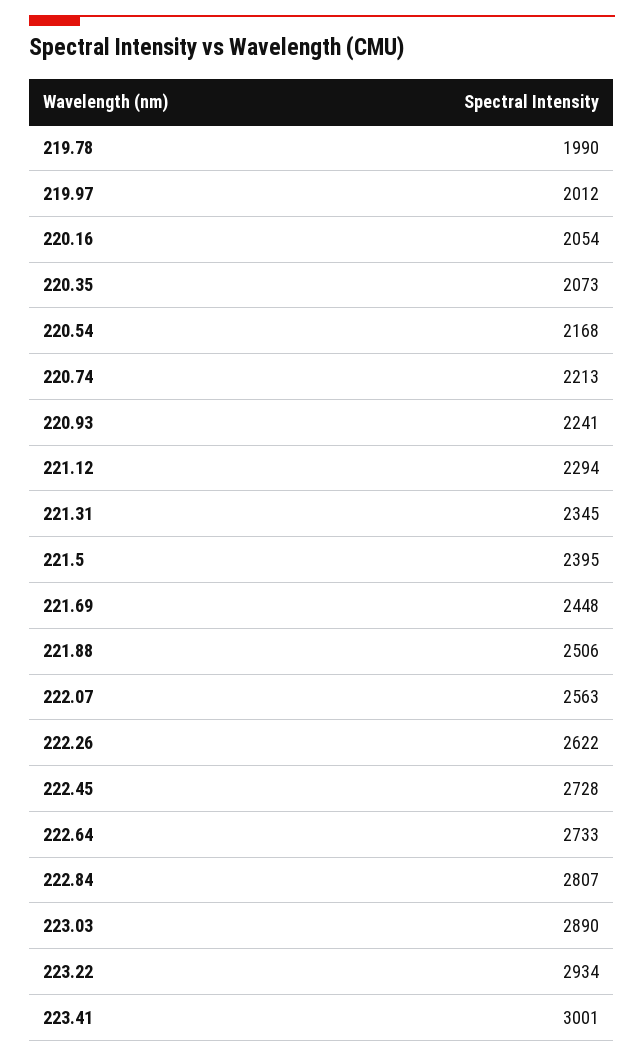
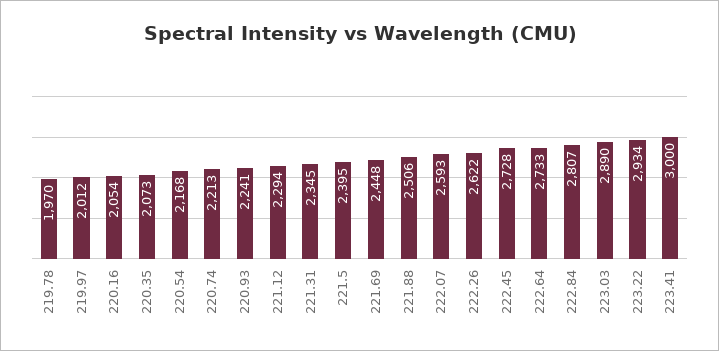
219.78: 1990 -> 1970
222.07: 2563 -> 2593
223.41: 3001 -> 3000

